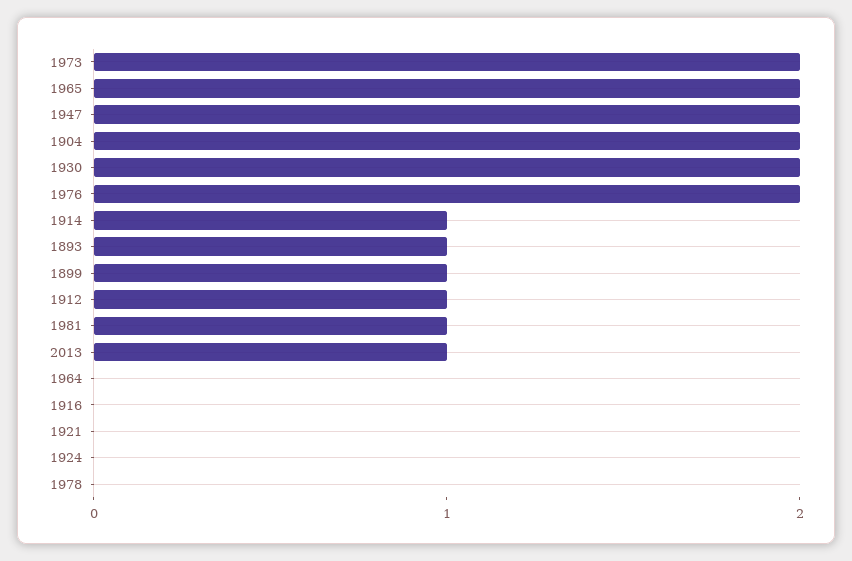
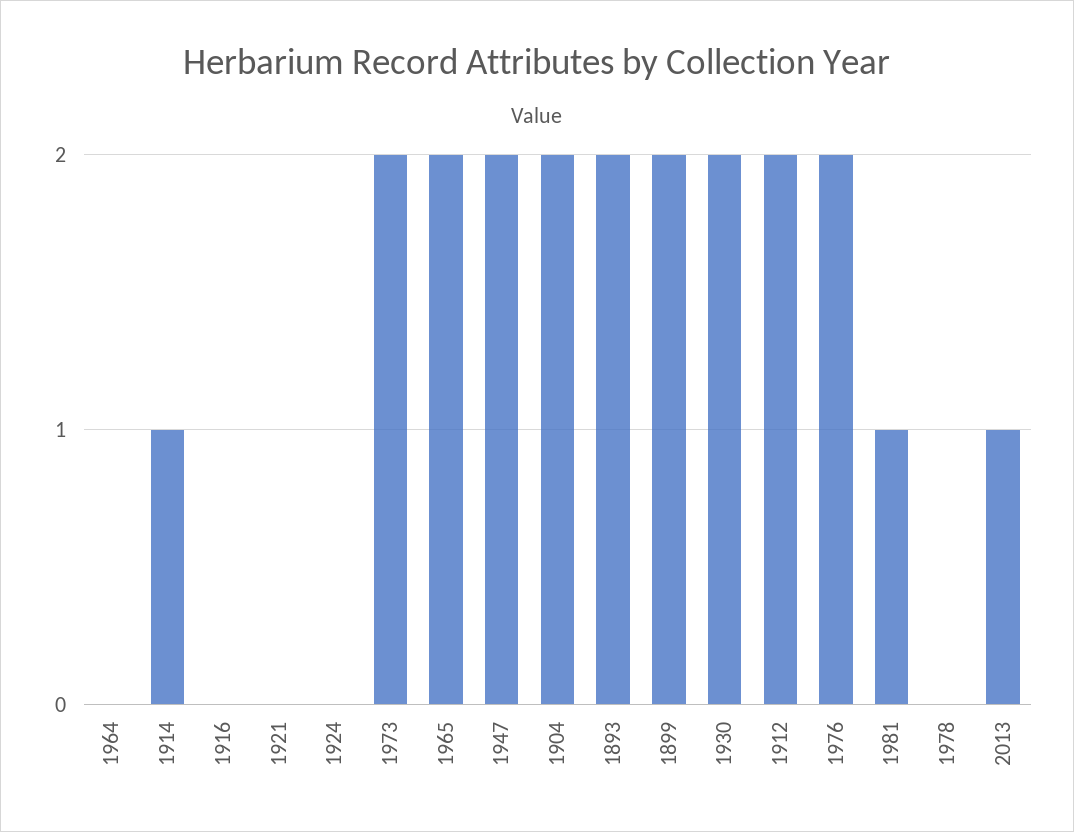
1893: 1 -> 2
1899: 1 -> 2
1912: 1 -> 2

